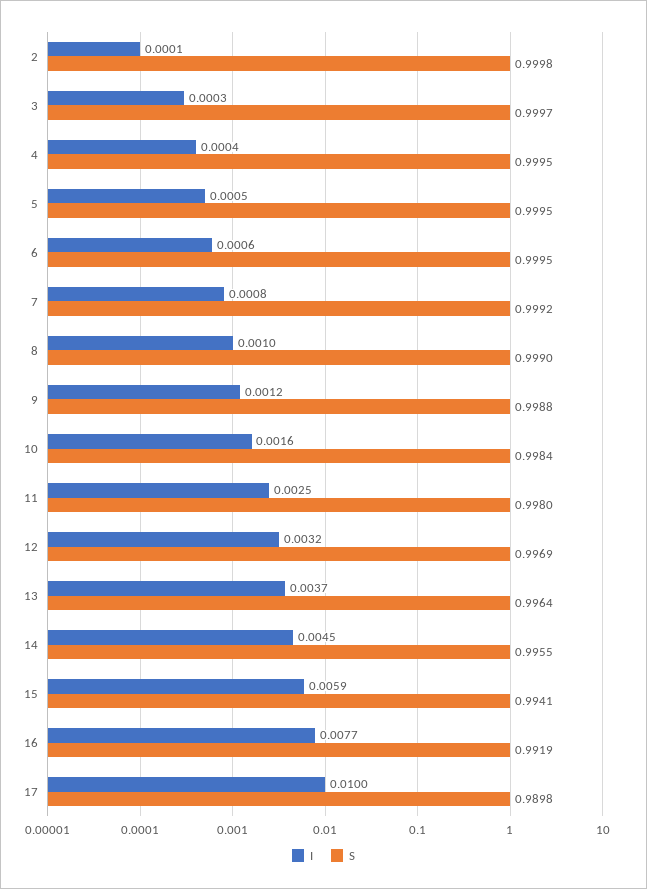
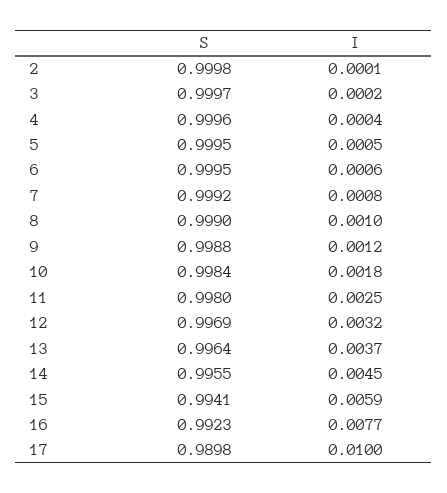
I, 3: 0.0003 -> 0.0002
S, 4: 0.9995 -> 0.9996
I, 10: 0.0016 -> 0.0018
S, 16: 0.9919 -> 0.9923

